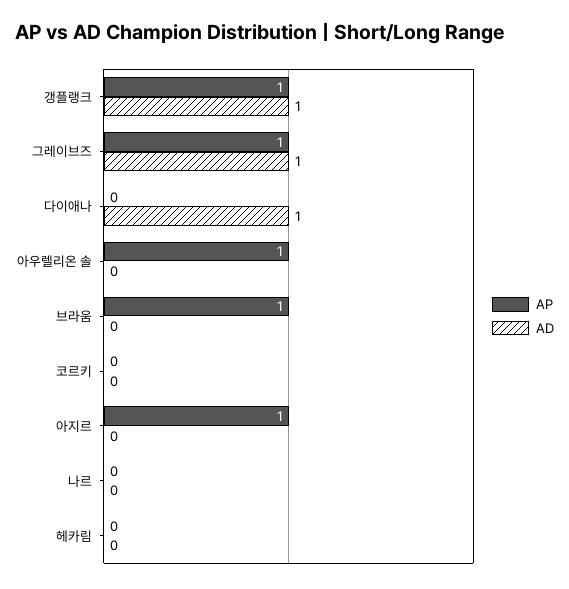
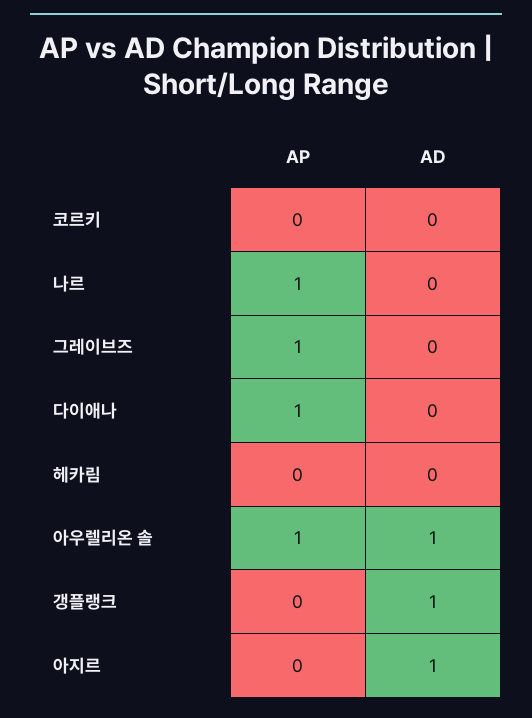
AP, 갱플랭크: 1 -> 0
AD, 그레이브즈: 1 -> 0
AP, 다이애나: 0 -> 1
AD, 다이애나: 1 -> 0
AD, 아우렐리온 솔: 0 -> 1
AP, 브라움: 1 -> none
AD, 브라움: 0 -> none
AP, 아지르: 1 -> 0
AD, 아지르: 0 -> 1
AP, 나르: 0 -> 1

